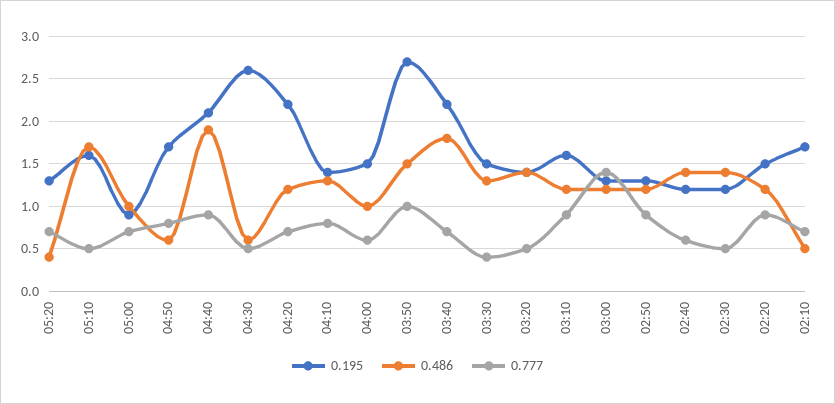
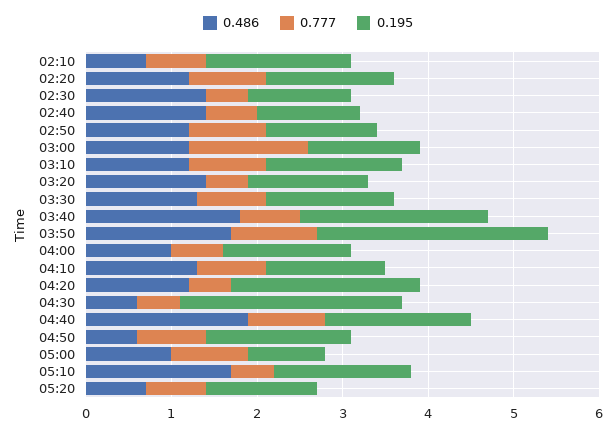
0.486, 05:20: 0.4 -> 0.7
0.777, 05:00: 0.7 -> 0.9
0.195, 04:40: 2.1 -> 1.7
0.777, 04:20: 0.7 -> 0.5
0.486, 03:50: 1.5 -> 1.7
0.777, 03:30: 0.4 -> 0.8
0.486, 02:10: 0.5 -> 0.7

